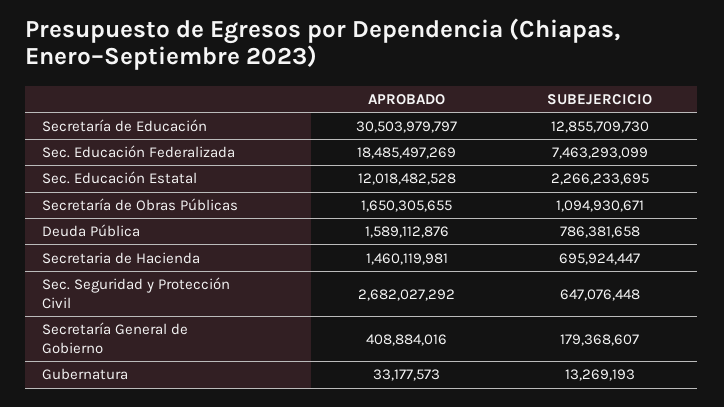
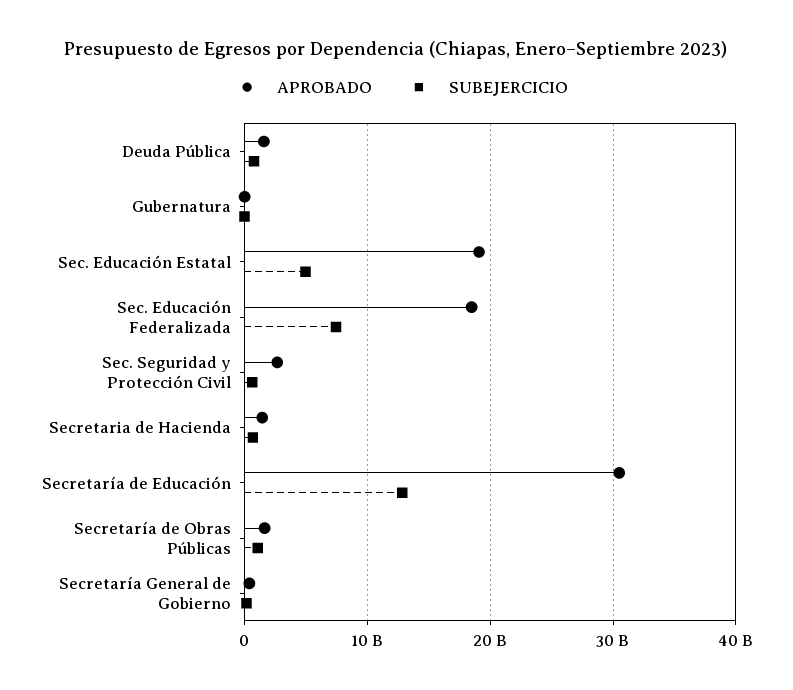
APROBADO, Sec. Educación Estatal: 12018482528 -> 19000000000
SUBEJERCICIO, Sec. Educación Estatal: 2266233695 -> 5000000000

